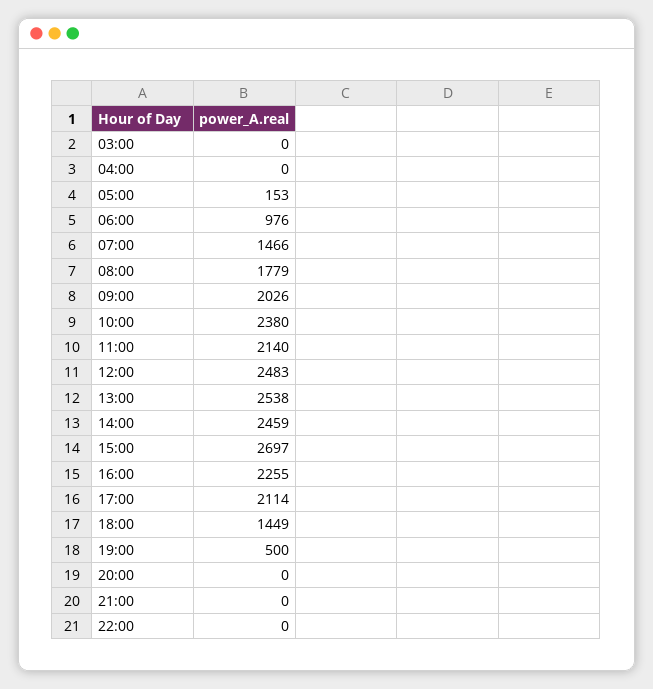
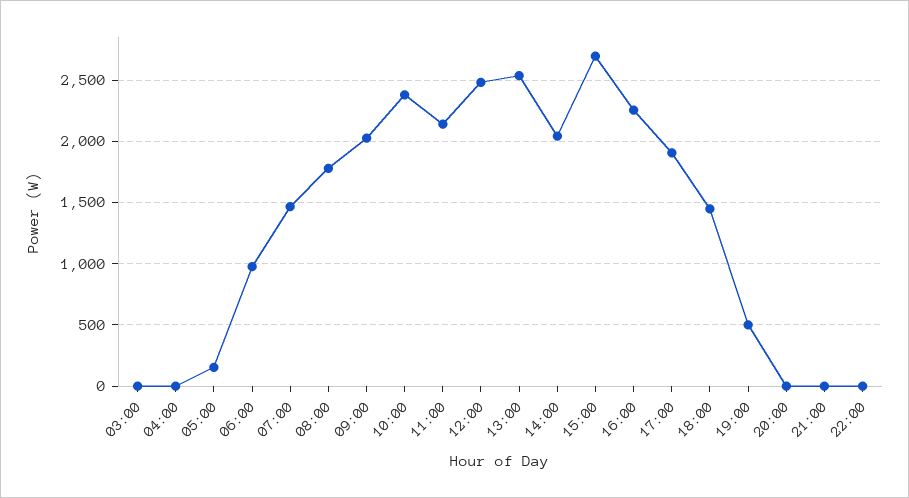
14:00: 2459 -> 2050
17:00: 2114 -> 1900

